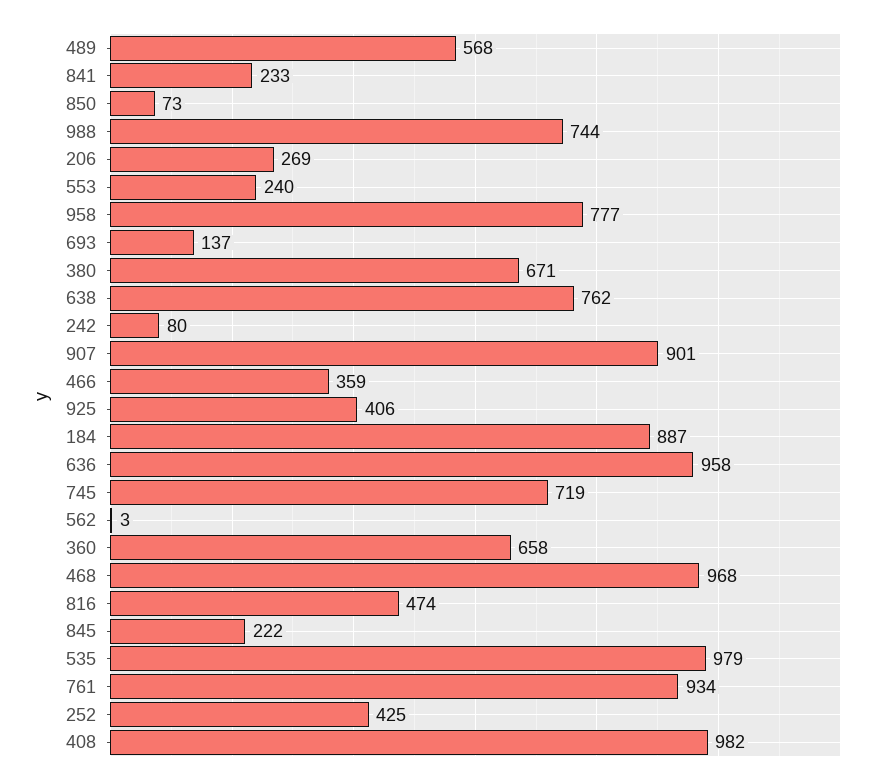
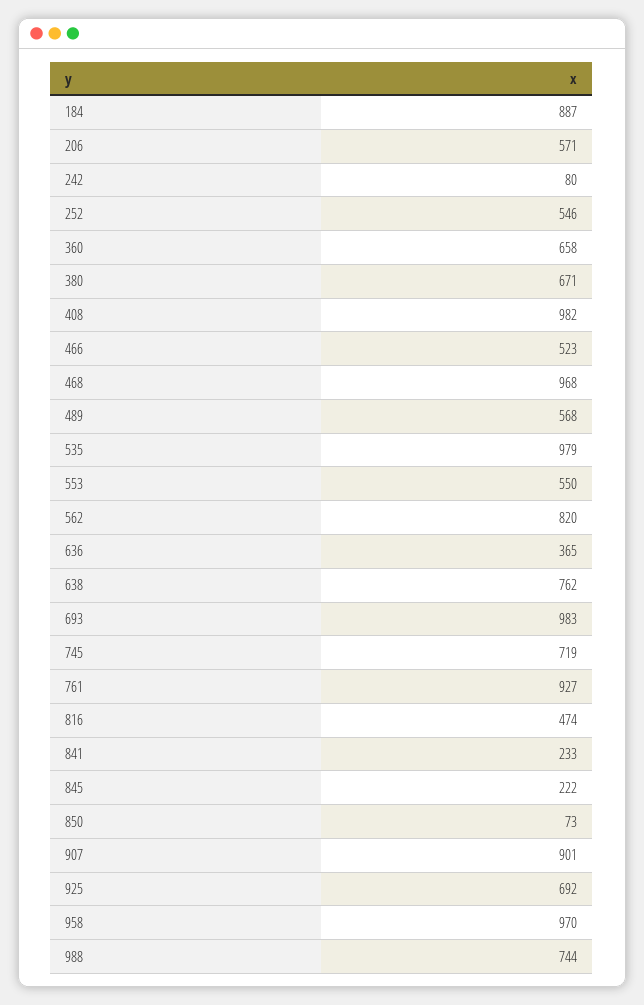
206: 269 -> 571
553: 240 -> 550
958: 777 -> 970
693: 137 -> 983
466: 359 -> 523
925: 406 -> 692
636: 958 -> 365
562: 3 -> 820
761: 934 -> 927
252: 425 -> 546

